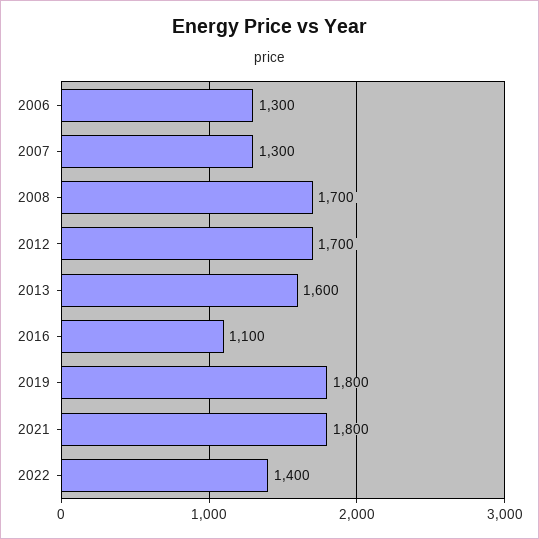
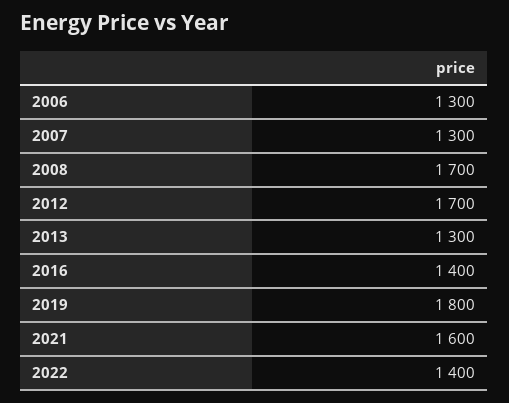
2013: 1600 -> 1300
2016: 1100 -> 1400
2021: 1800 -> 1600

